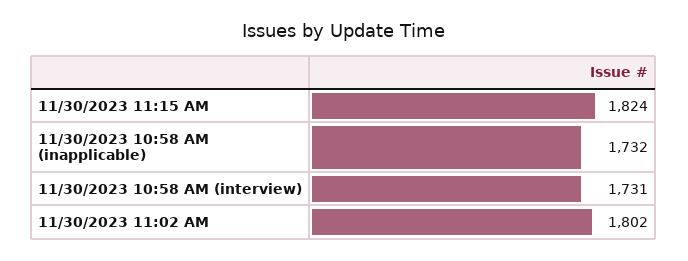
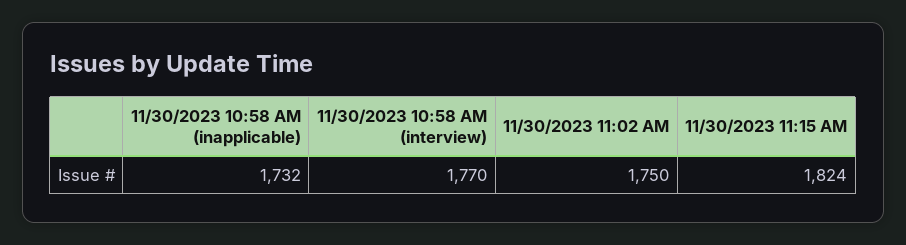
11/30/2023 10:58 AM (interview): 1731 -> 1770
11/30/2023 11:02 AM: 1802 -> 1750

